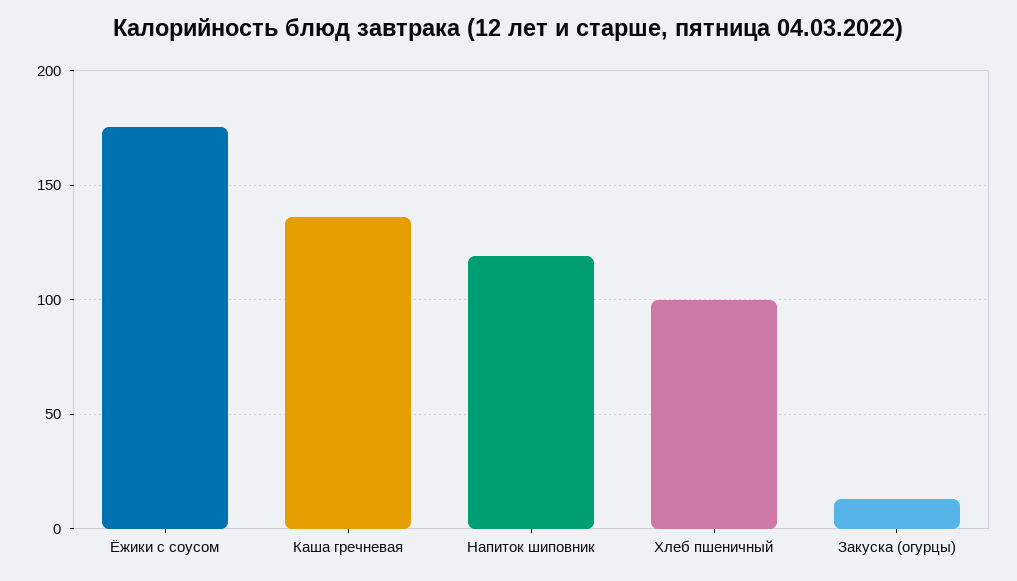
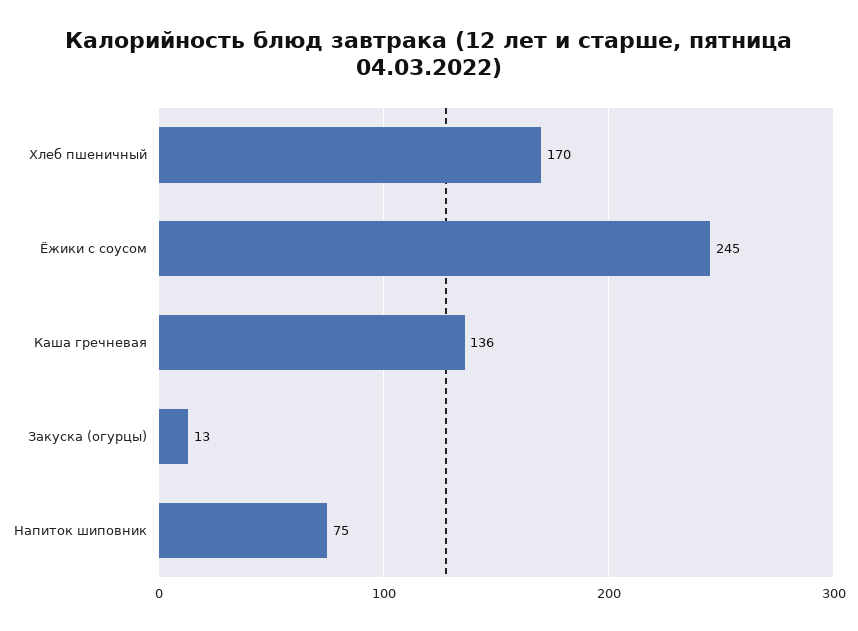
Ёжики с соусом: 175 -> 245
Напиток шиповник: 120 -> 75
Хлеб пшеничный: 100 -> 170

